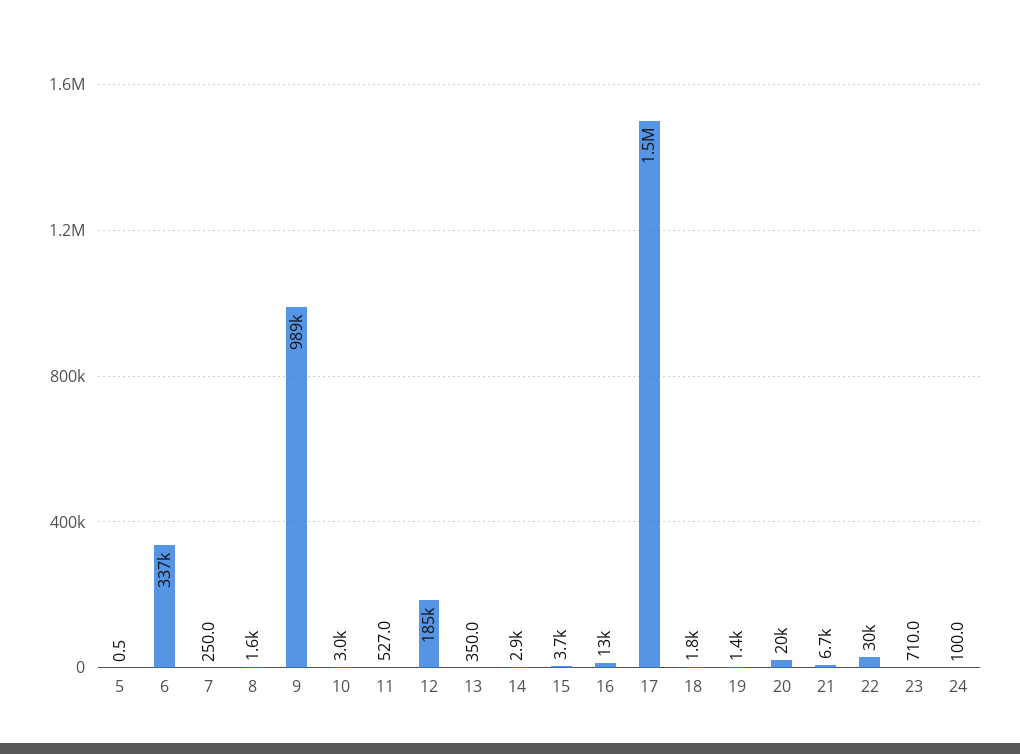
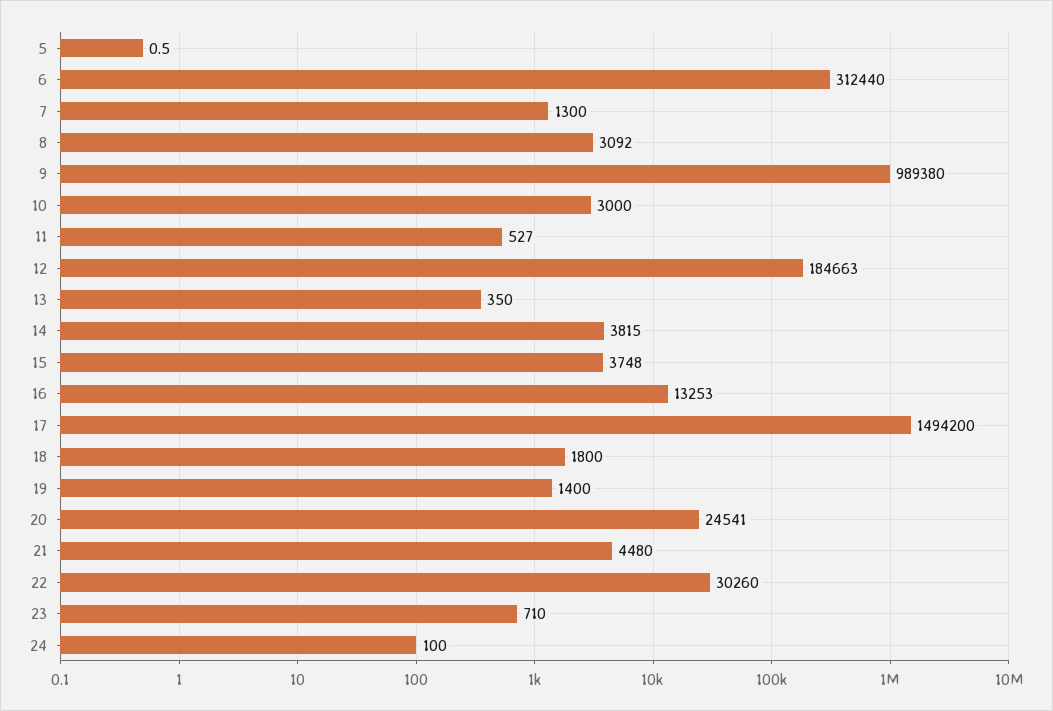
6: 337000 -> 312440
7: 250 -> 1300
8: 1600 -> 3092
14: 2900 -> 3815
20: 20000 -> 24541
21: 6700 -> 4480

